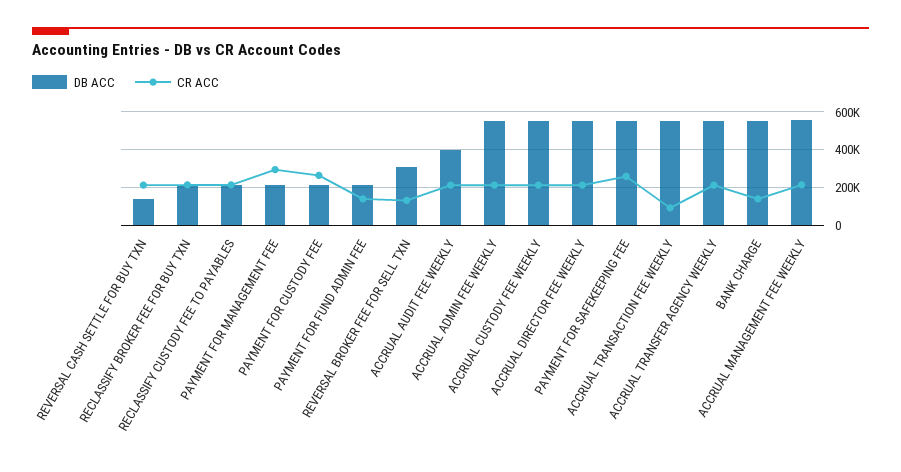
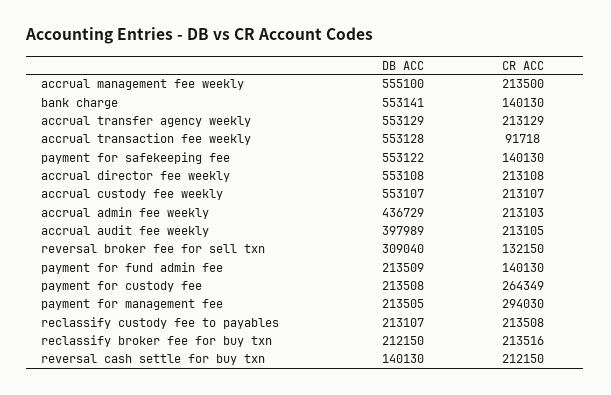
DB ACC, ACCRUAL ADMIN FEE WEEKLY: 550000 -> 436729
CR ACC, PAYMENT FOR SAFEKEEPING FEE: 250000 -> 140130

